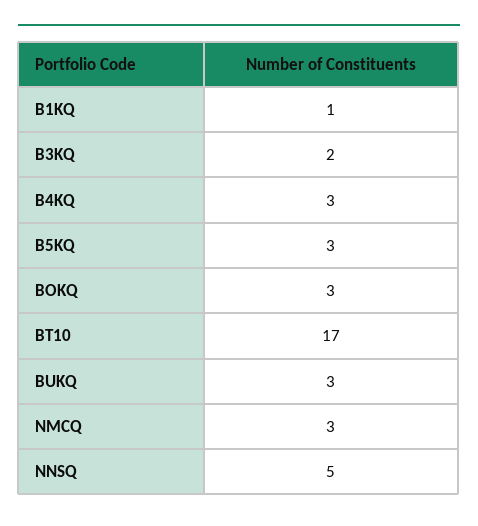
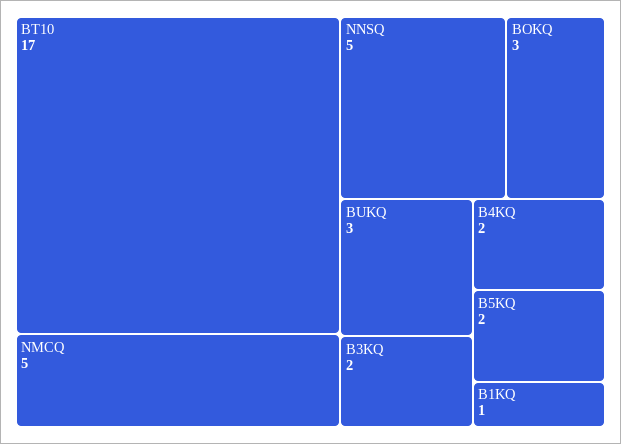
B4KQ: 3 -> 2
B5KQ: 3 -> 2
NMCQ: 3 -> 5

